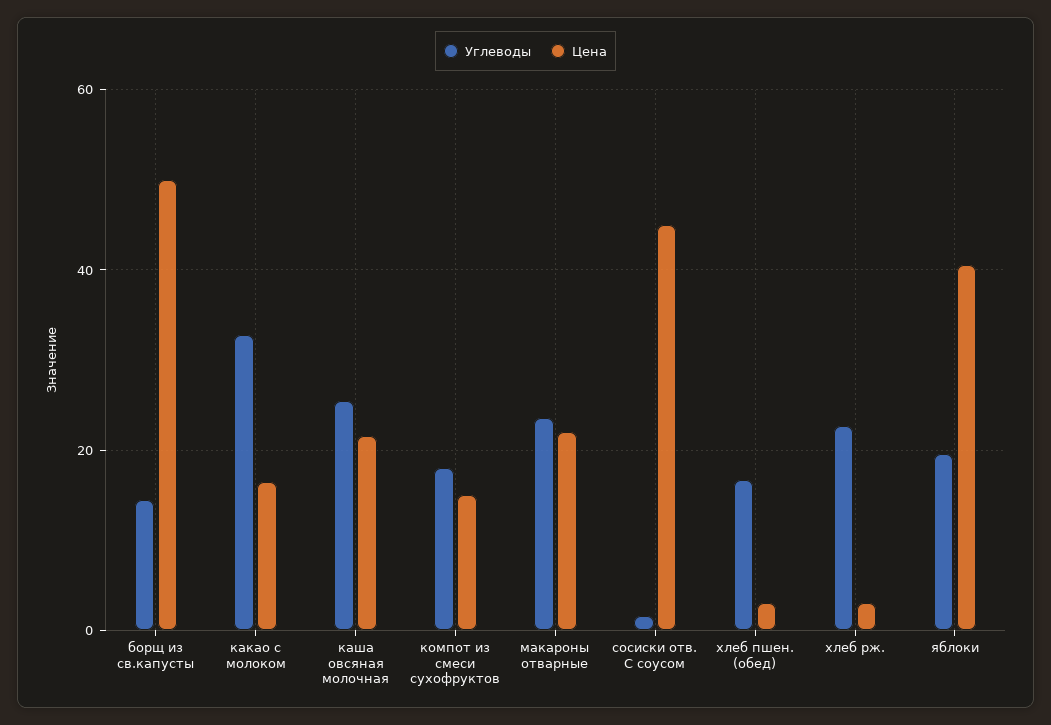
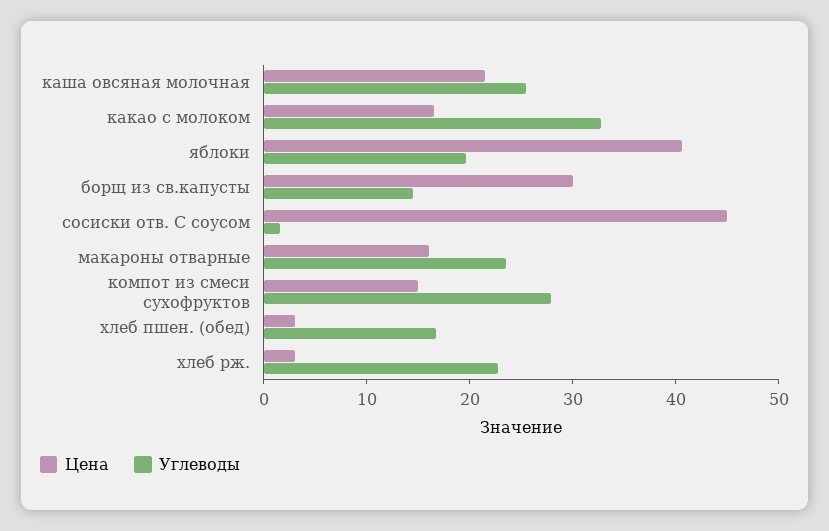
Цена, борщ из св.капусты: 50 -> 30
Углеводы, компот из смеси сухофруктов: 18 -> 28
Цена, макароны отварные: 22 -> 16

